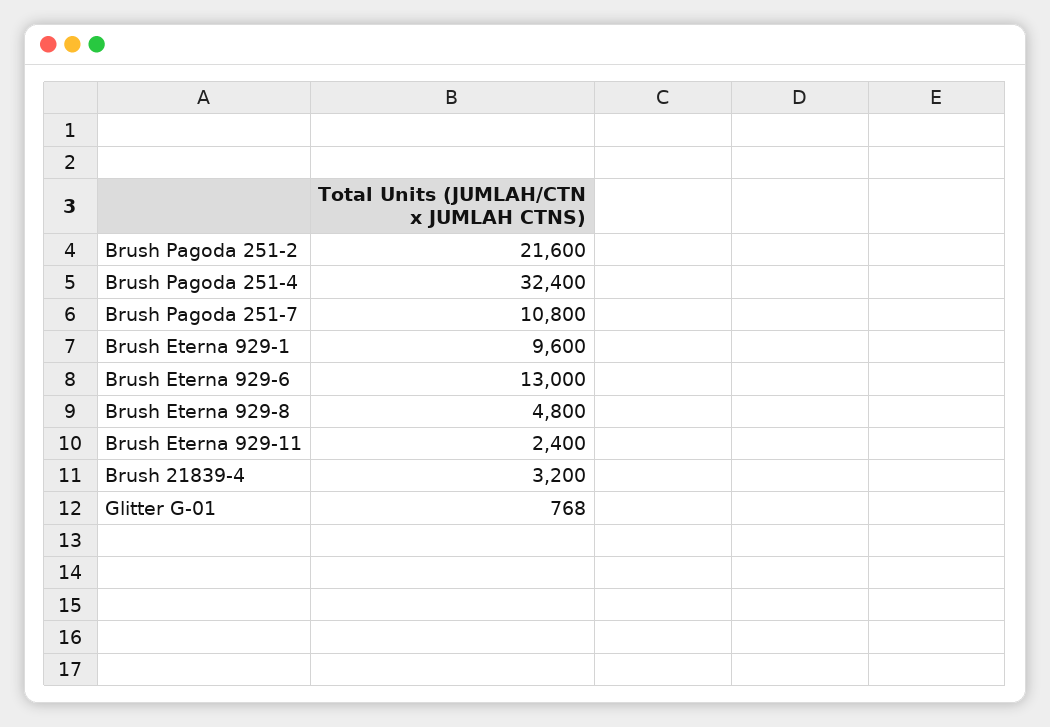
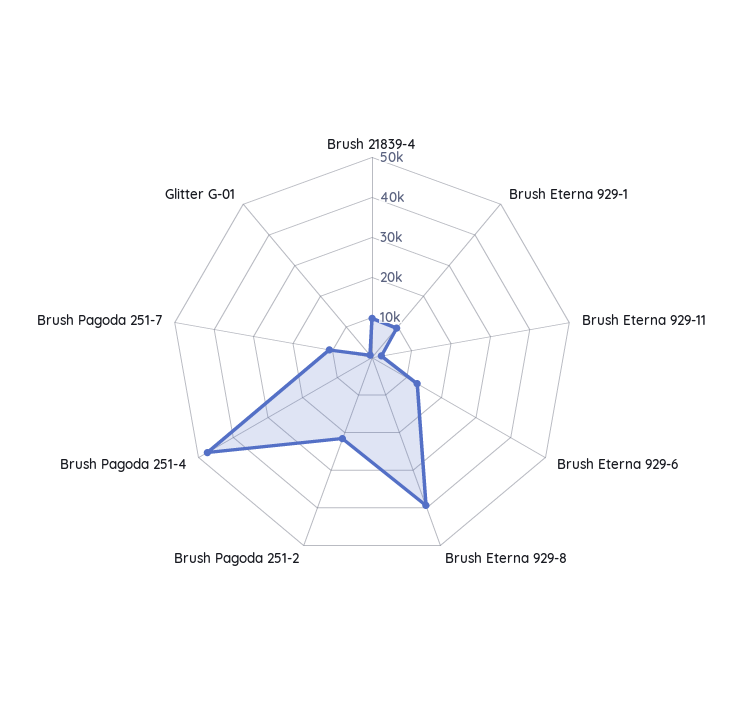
Brush Pagoda 251-4: 32400 -> 48000
Brush Eterna 929-8: 4800 -> 40000
Brush 21839-4: 3200 -> 10000

